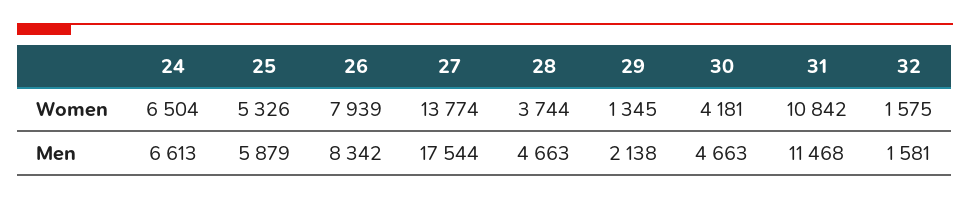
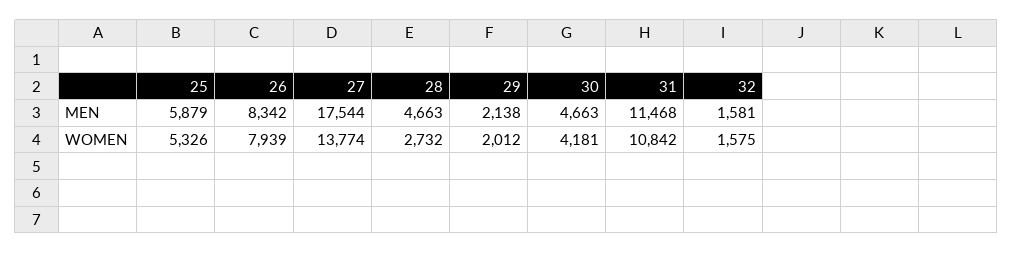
24, Women: 6504 -> none
28, Women: 3744 -> 2732
29, Women: 1345 -> 2012
24, Men: 6613 -> none

